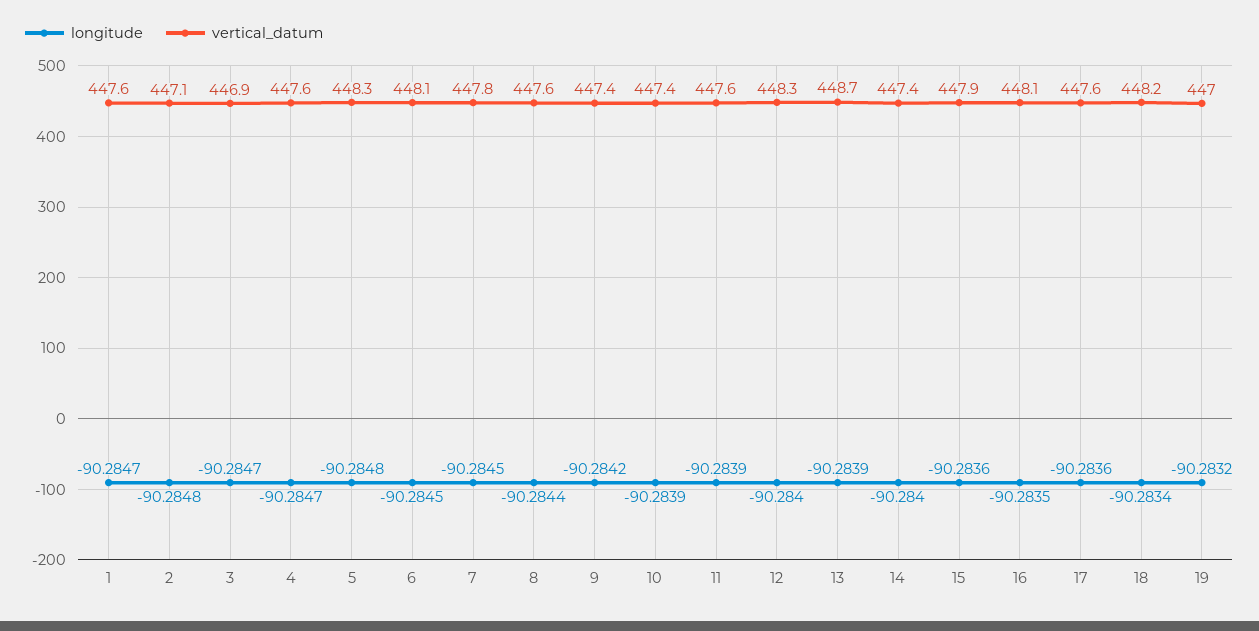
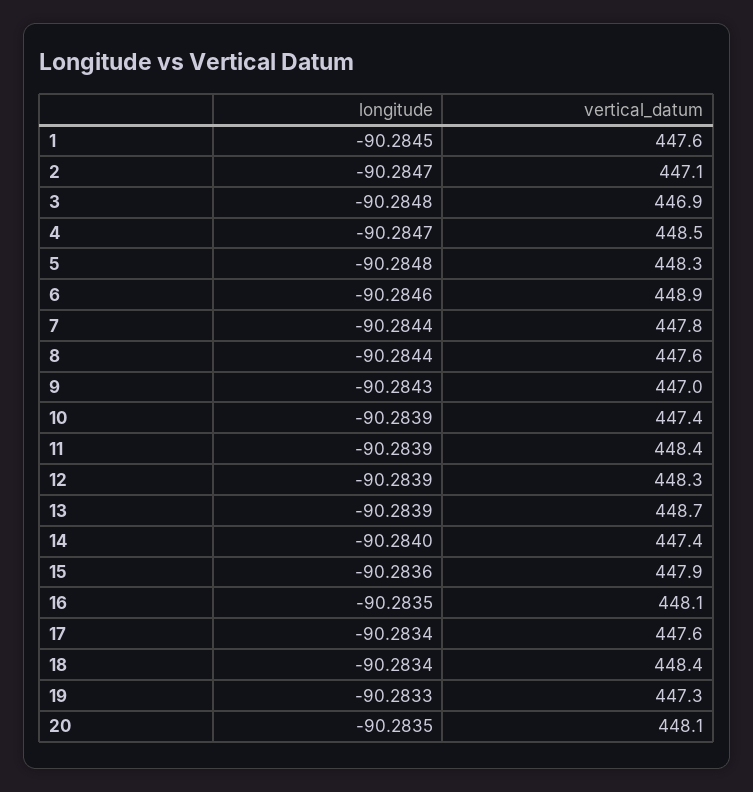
longitude, 1: -90.2847 -> -90.2845
longitude, 2: -90.2848 -> -90.2847
longitude, 3: -90.2847 -> -90.2848
vertical_datum, 4: 447.6 -> 448.5
longitude, 6: -90.2845 -> -90.2846
vertical_datum, 6: 448.1 -> 448.9
longitude, 7: -90.2845 -> -90.2844
longitude, 9: -90.2842 -> -90.2843
vertical_datum, 9: 447.4 -> 447
vertical_datum, 11: 447.6 -> 448.4
longitude, 12: -90.284 -> -90.2839
longitude, 17: -90.2836 -> -90.2834
vertical_datum, 18: 448.2 -> 448.4
longitude, 19: -90.2832 -> -90.2833
vertical_datum, 19: 447 -> 447.3
longitude, 20: none -> -90.2835
vertical_datum, 20: none -> 448.1

